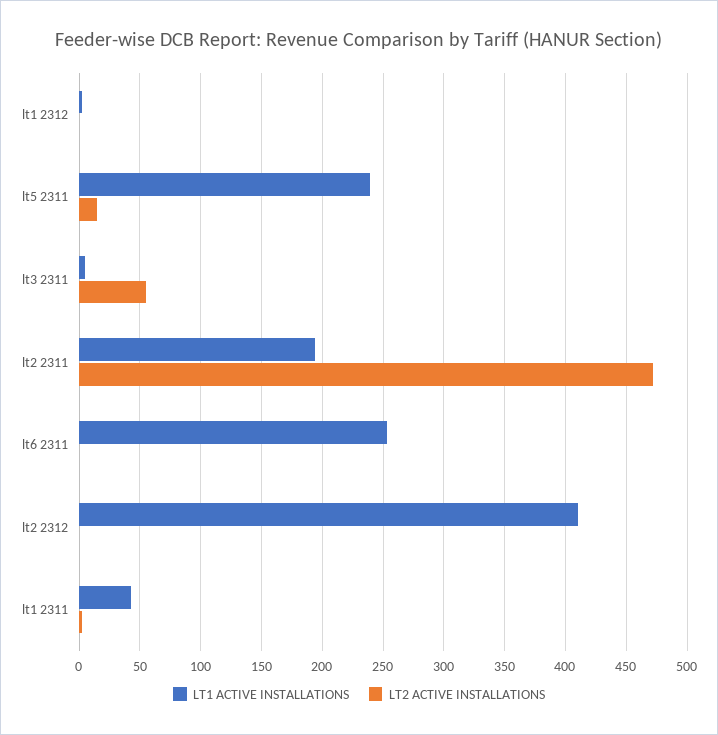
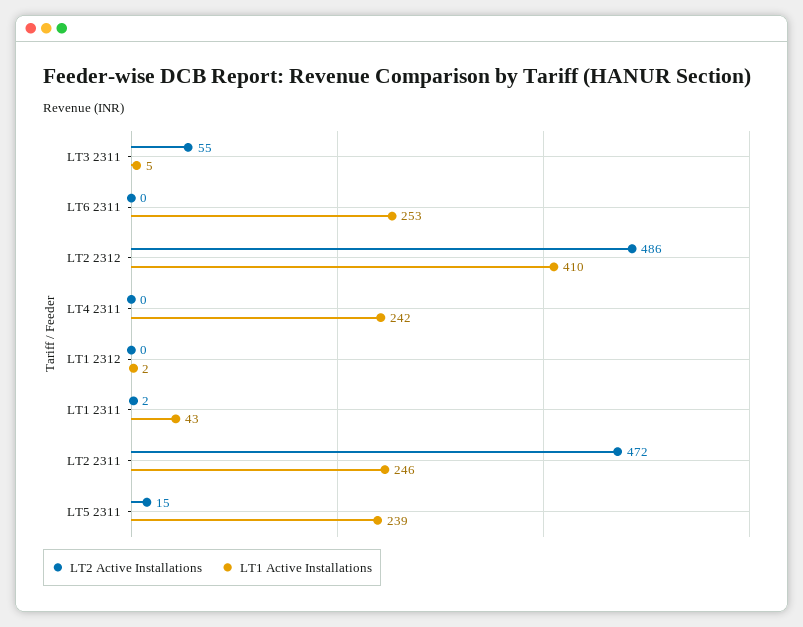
LT1 ACTIVE INSTALLATIONS, lt2 2311: 195 -> 246
LT2 ACTIVE INSTALLATIONS, lt2 2312: 0 -> 486
LT2 ACTIVE INSTALLATIONS, LT4 2311: none -> 0
LT1 ACTIVE INSTALLATIONS, LT4 2311: none -> 242

